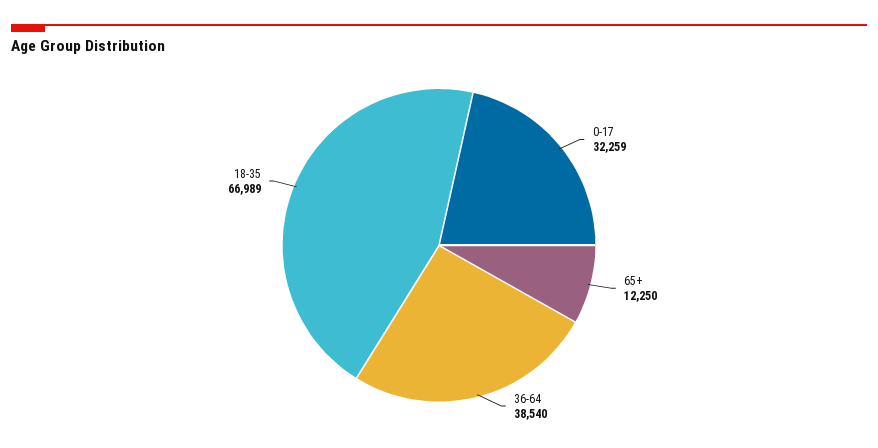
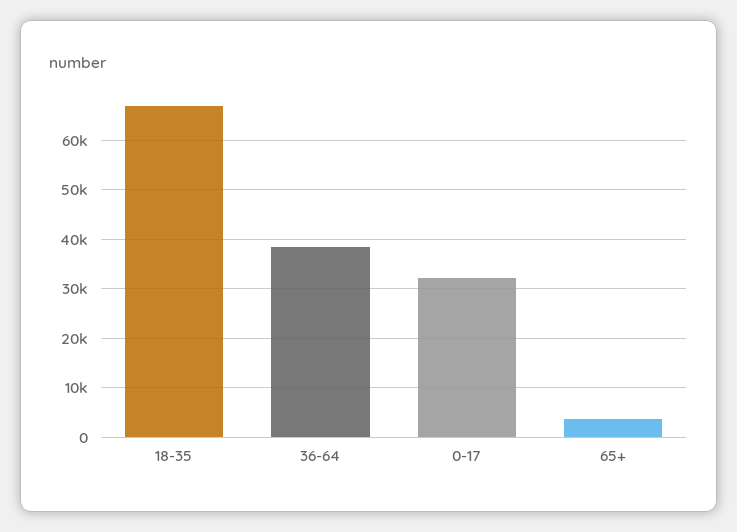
65+: 12250 -> 4000

